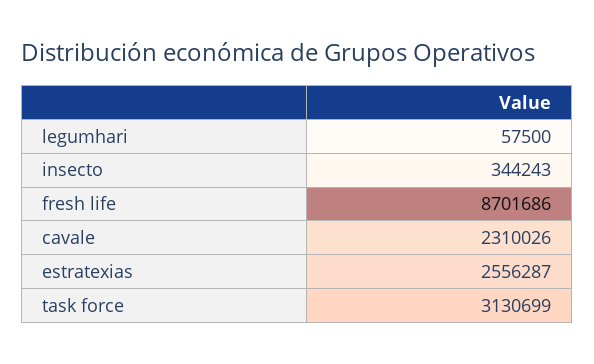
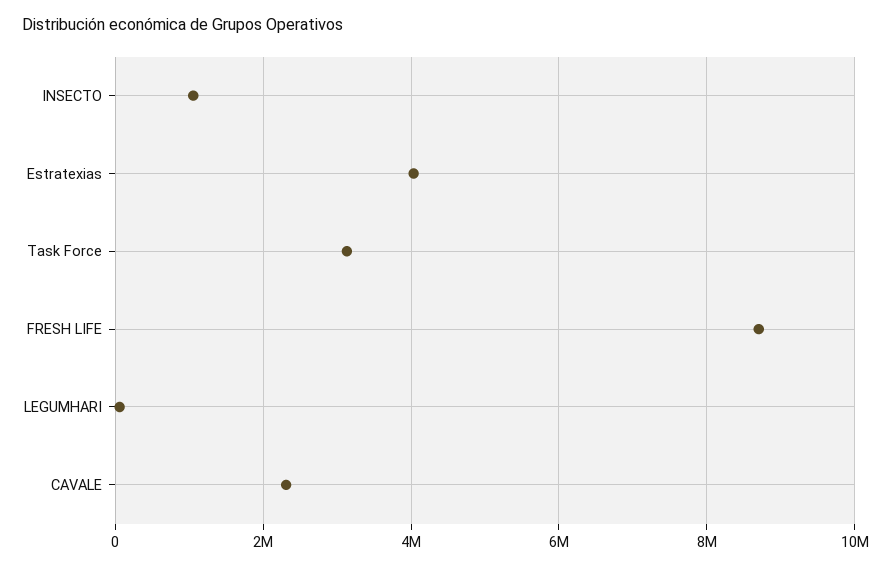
insecto: 344243 -> 1000000
estratexias: 2556287 -> 4000000

